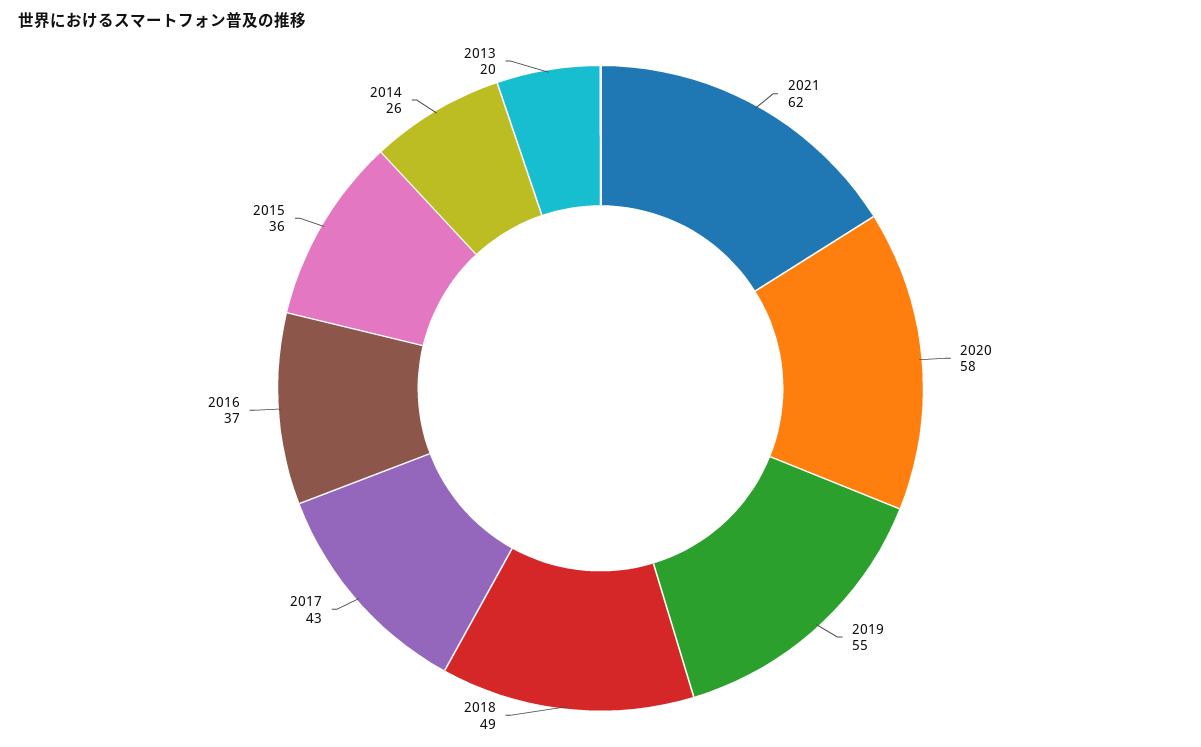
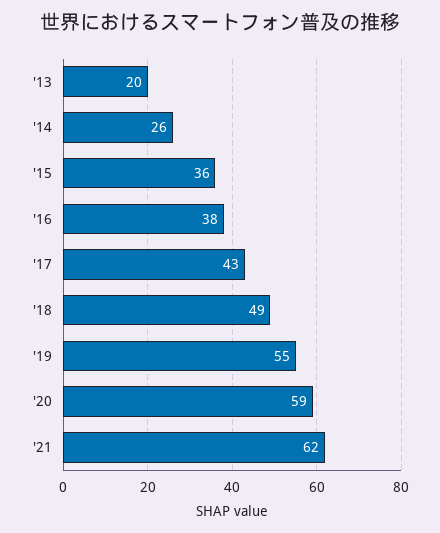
2020: 58 -> 59
2016: 37 -> 38

